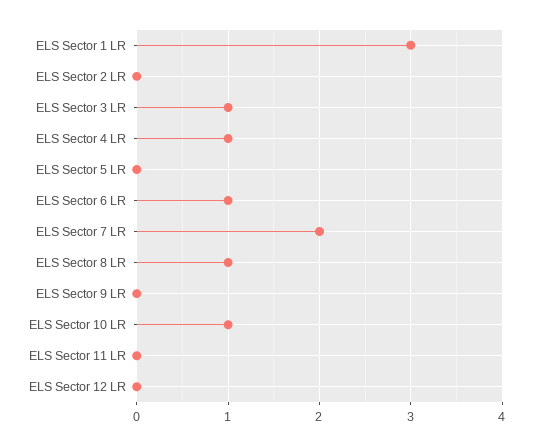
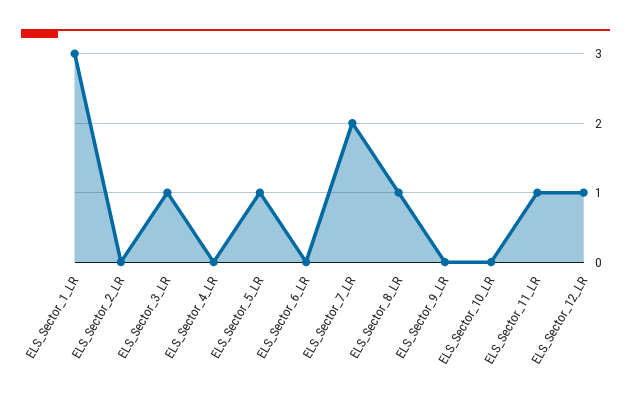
ELS Sector 4 LR: 1 -> 0
ELS Sector 5 LR: 0 -> 1
ELS Sector 6 LR: 1 -> 0
ELS Sector 10 LR: 1 -> 0
ELS Sector 11 LR: 0 -> 1
ELS Sector 12 LR: 0 -> 1

